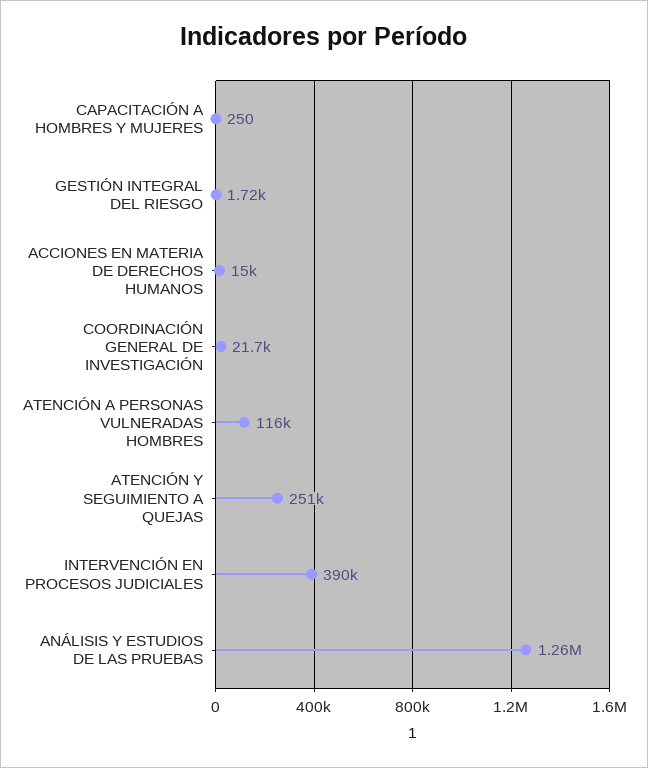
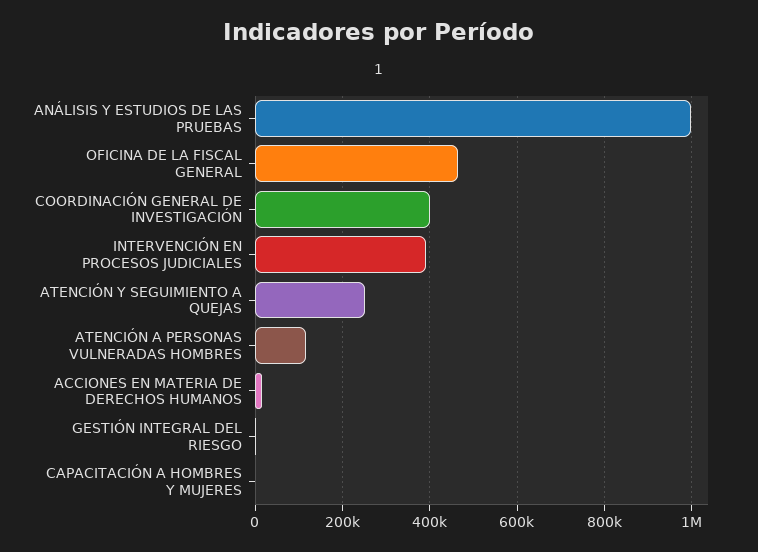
COORDINACIÓN GENERAL DE INVESTIGACIÓN: 21700 -> 400000
ANÁLISIS Y ESTUDIOS DE LAS PRUEBAS: 1260000 -> 1000000
OFICINA DE LA FISCAL GENERAL: none -> 460000

